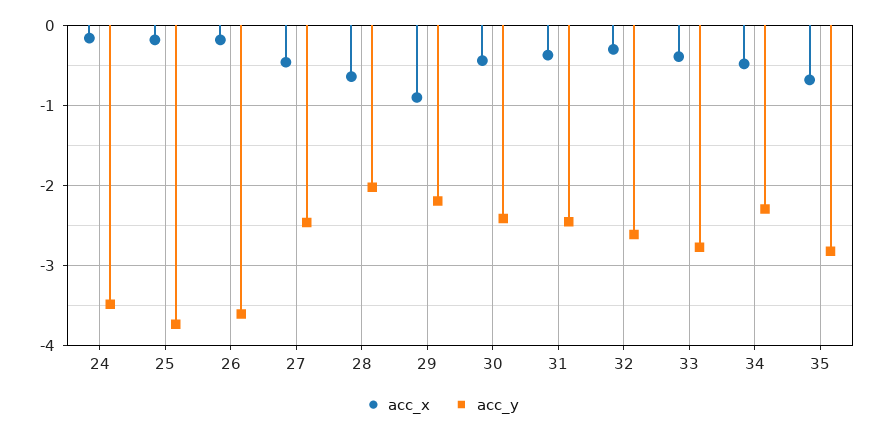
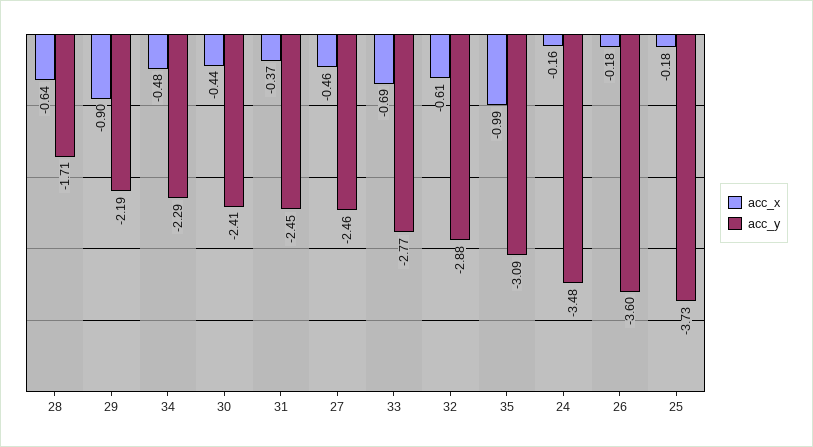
acc_y, 28: -2 -> -1.71
acc_x, 32: -0.3 -> -0.61
acc_y, 32: -2.6 -> -2.88
acc_x, 33: -0.4 -> -0.69
acc_x, 35: -0.7 -> -0.99
acc_y, 35: -2.8 -> -3.09

